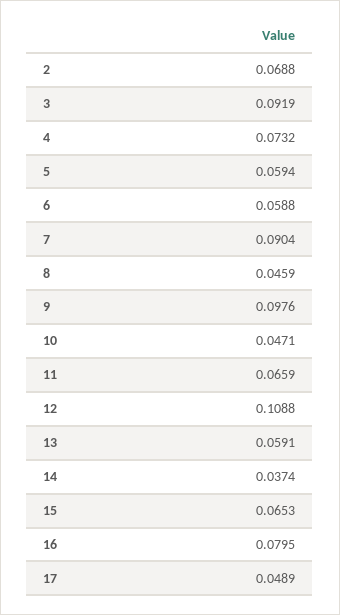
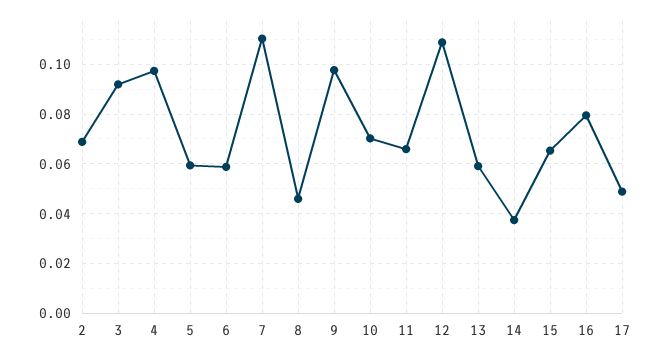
4: 0.0732 -> 0.0975
7: 0.0904 -> 0.11
10: 0.0471 -> 0.07

